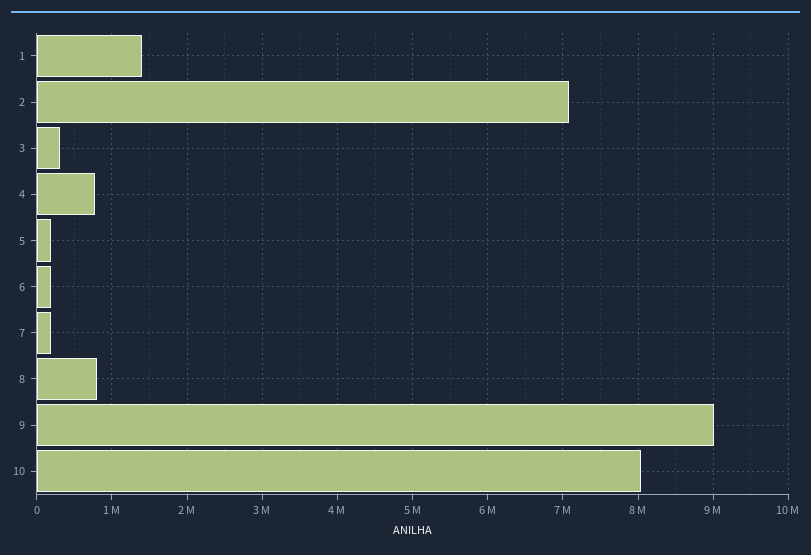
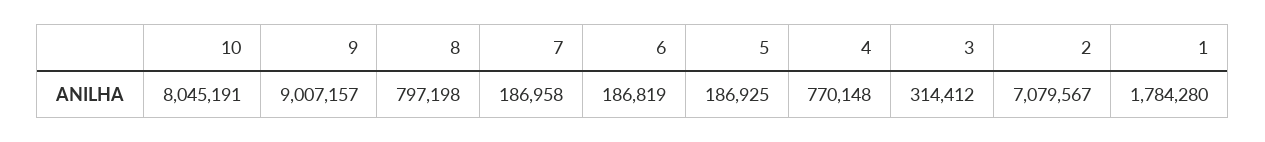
1: 1400000 -> 1784280

